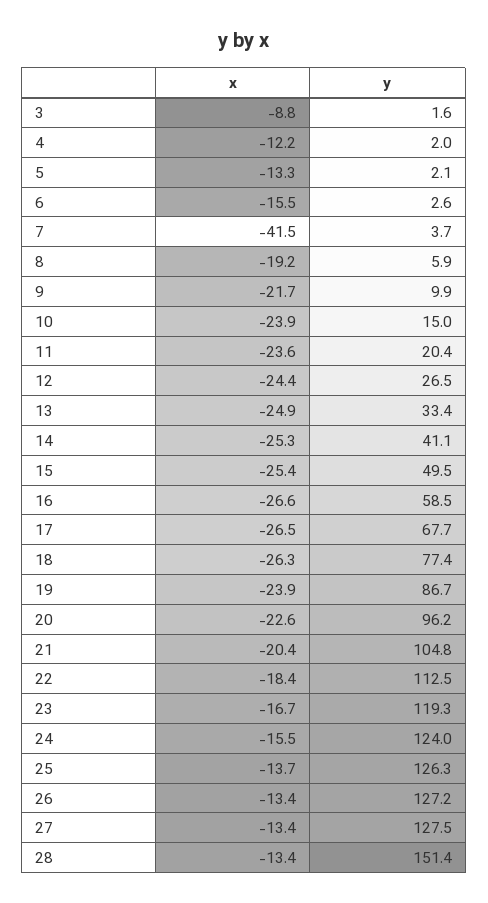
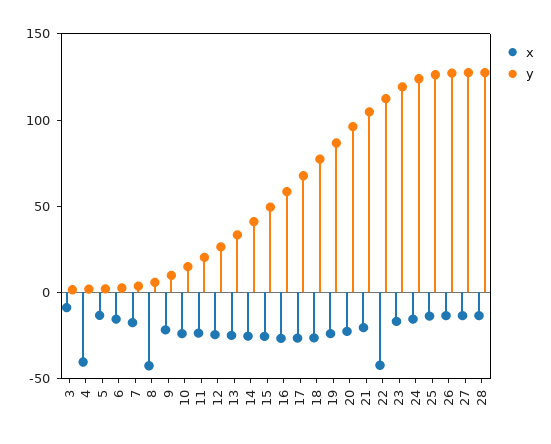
x, 4: -12.2 -> -40
x, 7: -41.5 -> -20
x, 8: -19.2 -> -40
x, 22: -18.4 -> -40
y, 28: 151.4 -> 130

